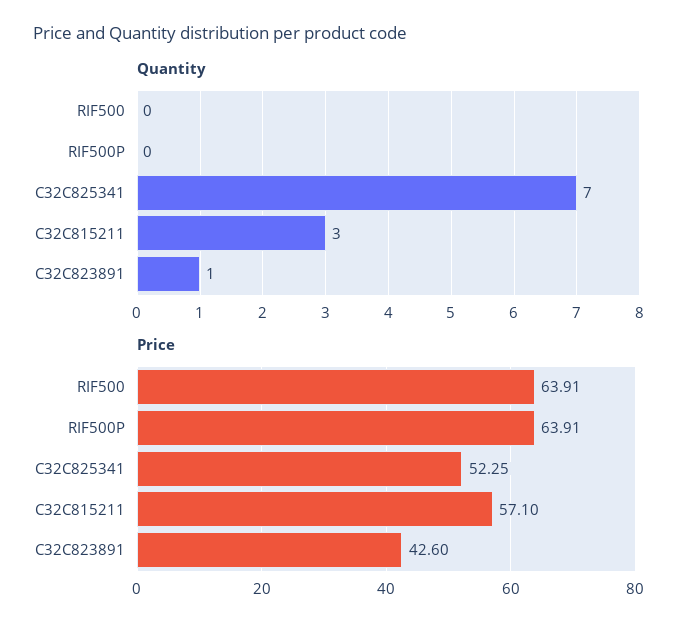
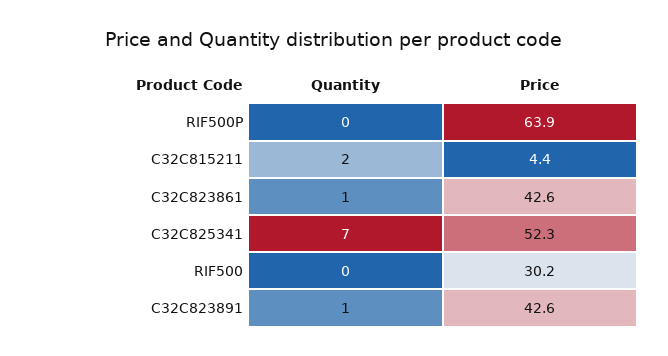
Quantity, C32C815211: 3 -> 2
Price, RIF500: 63.91 -> 30.2
Price, C32C815211: 57.1 -> 4.4
Quantity, C32C823861: none -> 1
Price, C32C823861: none -> 42.6

